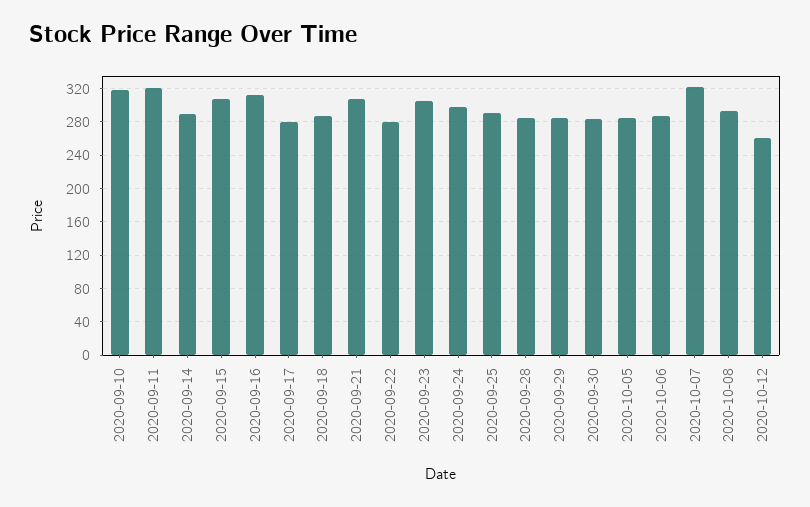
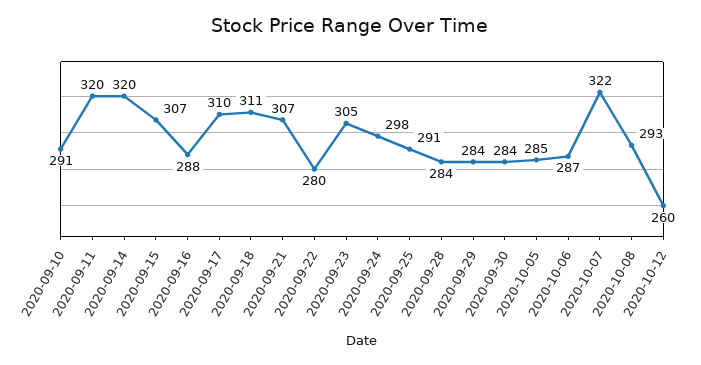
2020-09-10: 320 -> 291
2020-09-14: 290 -> 320
2020-09-16: 310 -> 288
2020-09-17: 280 -> 310
2020-09-18: 290 -> 311

